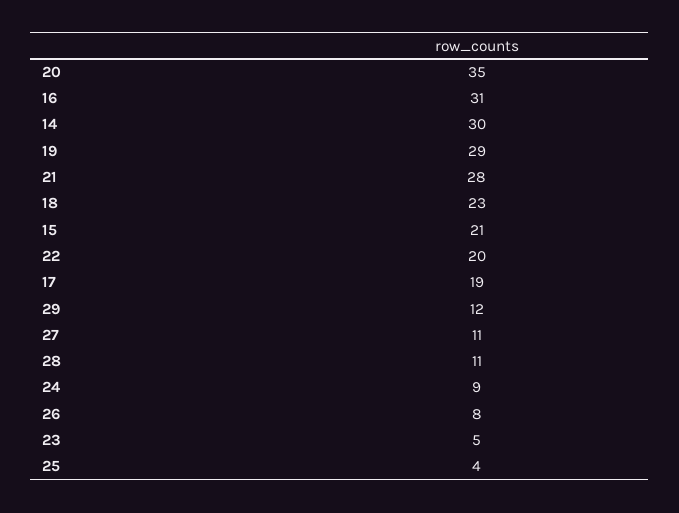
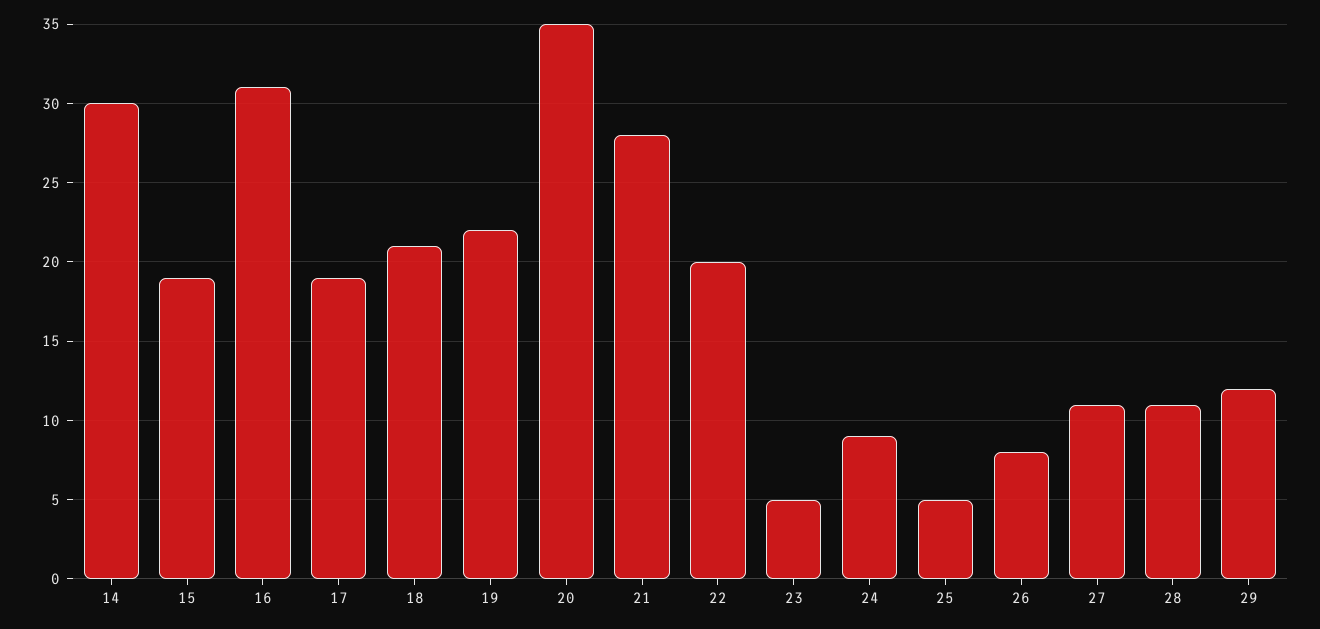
19: 29 -> 22
18: 23 -> 21
15: 21 -> 19
25: 4 -> 5

